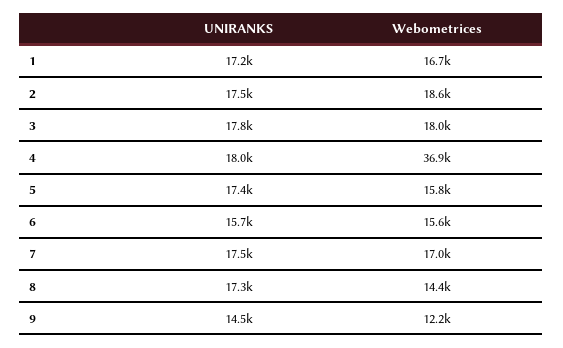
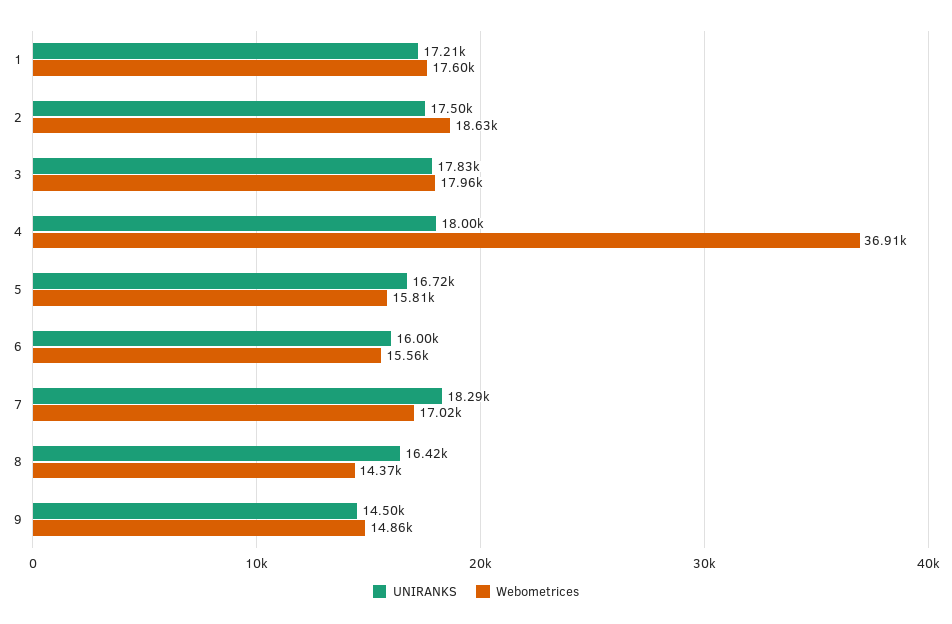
Webometrices, 1: 16700 -> 17600
UNIRANKS, 5: 17400 -> 16720
UNIRANKS, 6: 15700 -> 16000
UNIRANKS, 7: 17500 -> 18290
UNIRANKS, 8: 17300 -> 16420
Webometrices, 9: 12200 -> 14860

